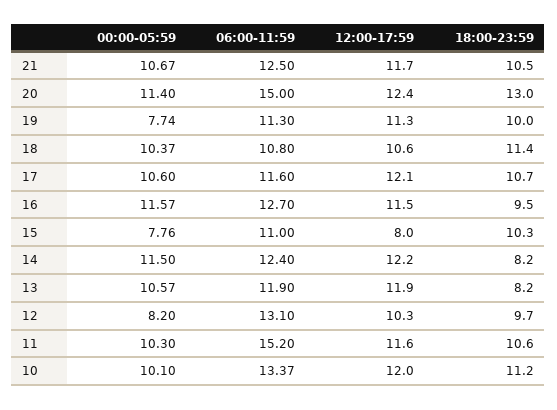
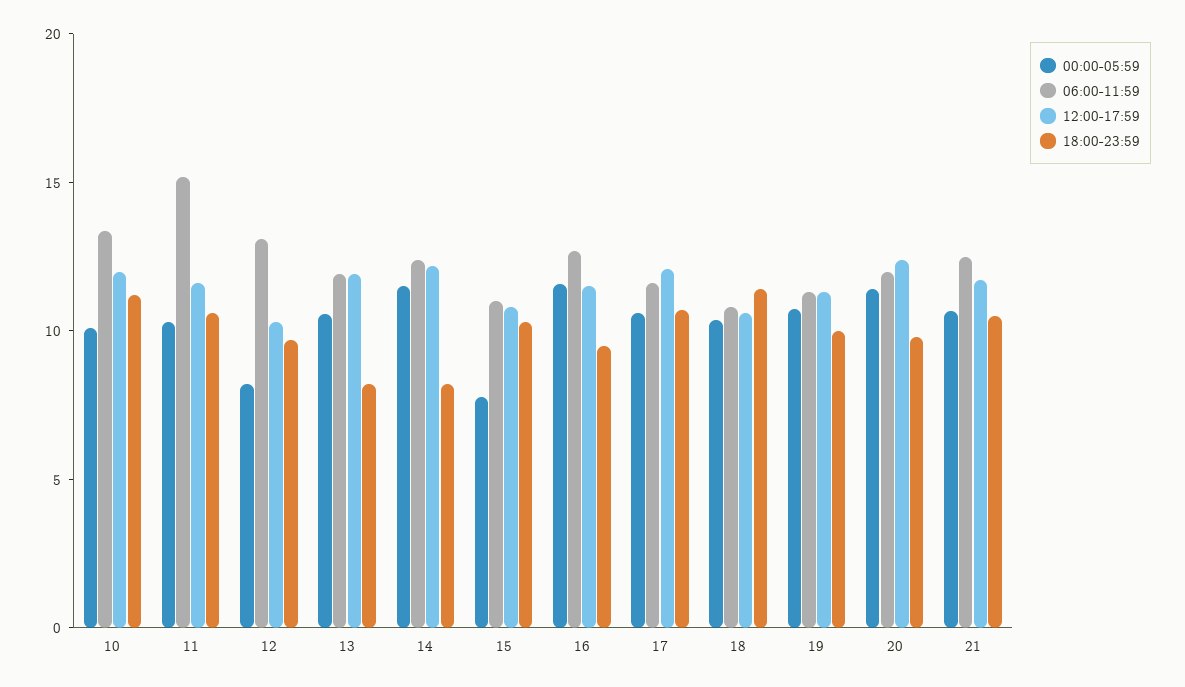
06:00-11:59, 20: 15 -> 12
18:00-23:59, 20: 13 -> 10
00:00-05:59, 19: 7.74 -> 11
12:00-17:59, 15: 8 -> 11

